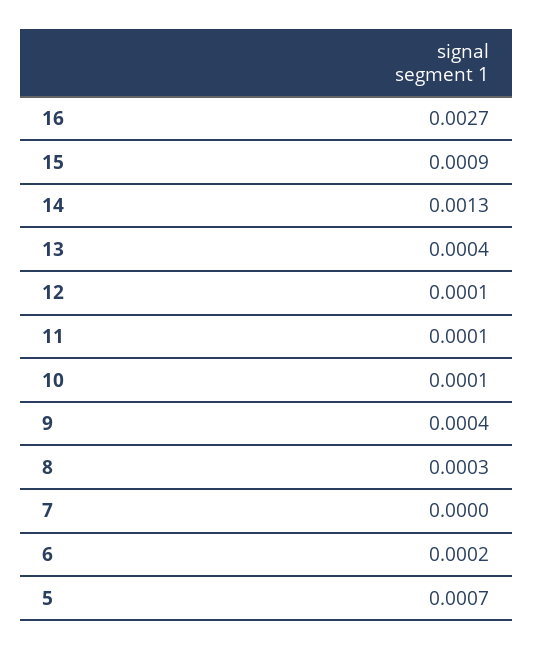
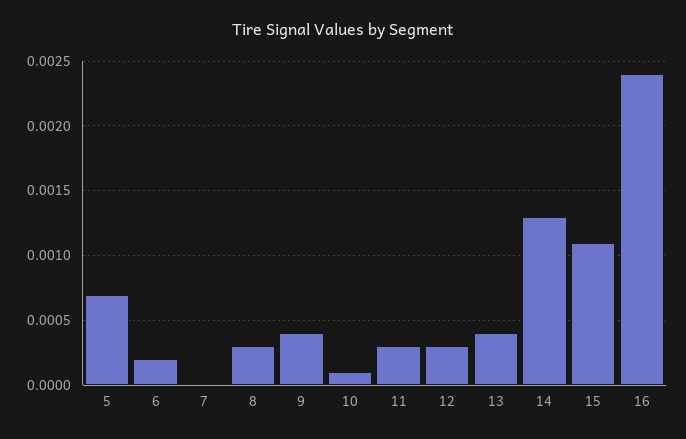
16: 0.0027 -> 0.0024
15: 0.0009 -> 0.0011
12: 0.0001 -> 0.0003
11: 0.0001 -> 0.0003

